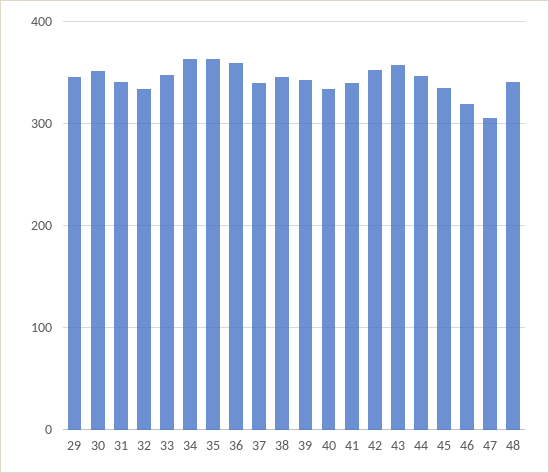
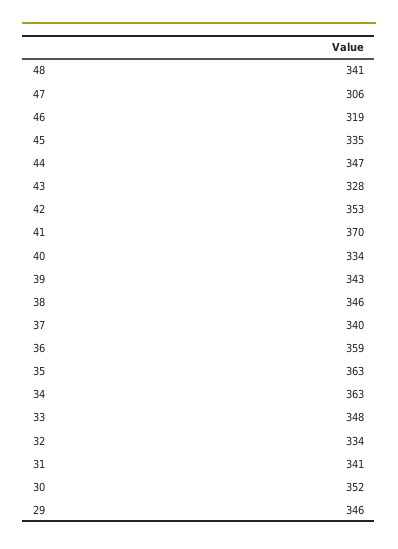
41: 340 -> 370
43: 360 -> 328

